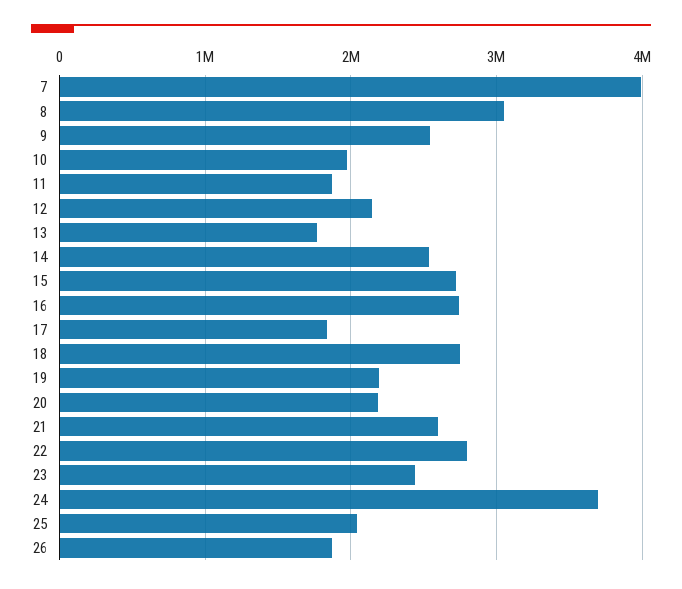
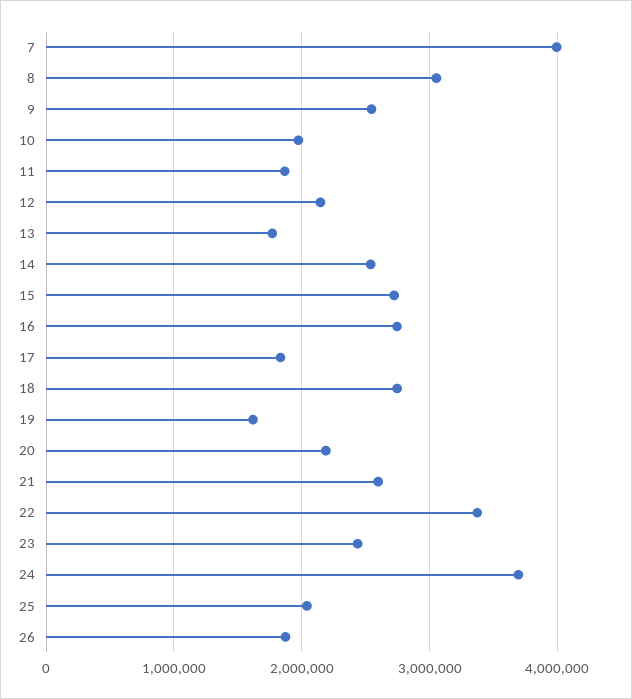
19: 2200000 -> 1600000
22: 2800000 -> 3400000

